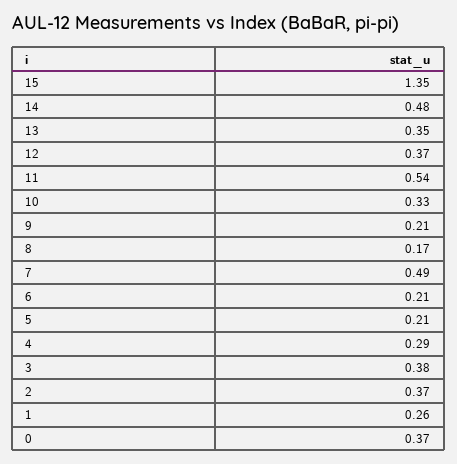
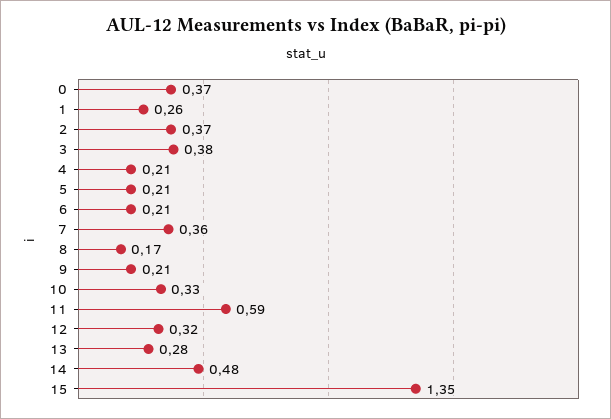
13: 0.35 -> 0.28
12: 0.37 -> 0.32
11: 0.54 -> 0.59
7: 0.49 -> 0.36
4: 0.29 -> 0.21

